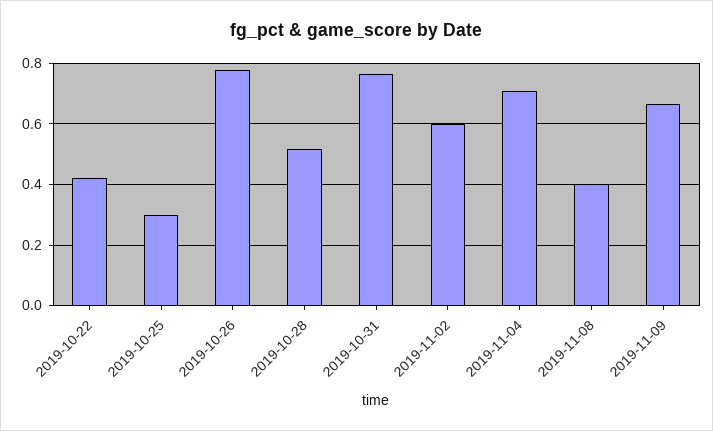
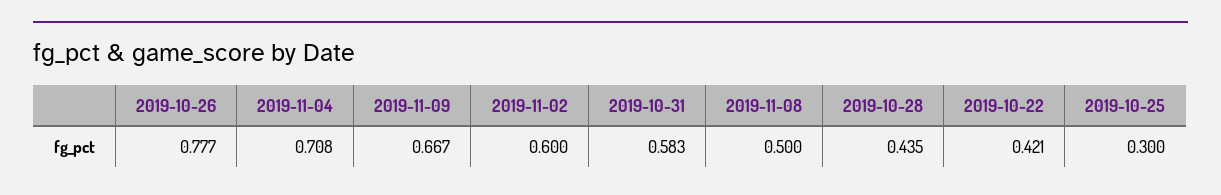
2019-10-28: 0.52 -> 0.435
2019-10-31: 0.76 -> 0.583
2019-11-08: 0.4 -> 0.5

